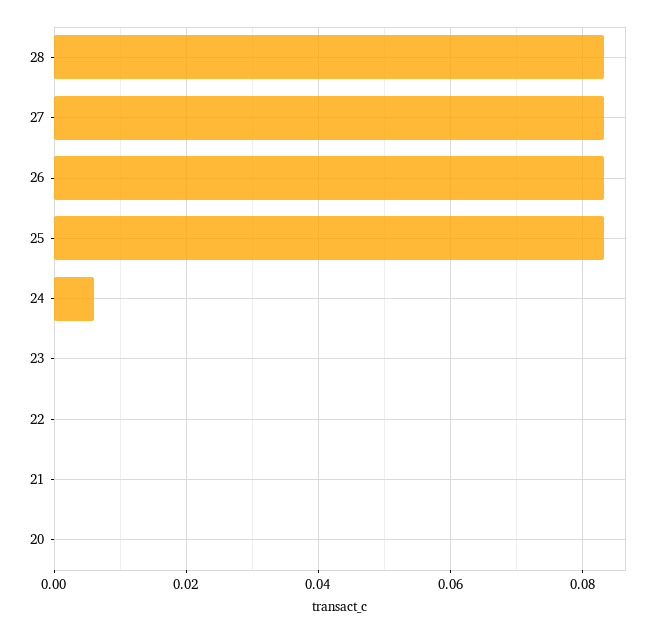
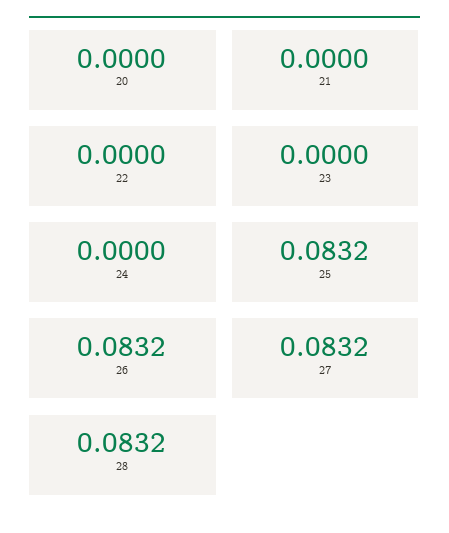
24: 0.006 -> 0

